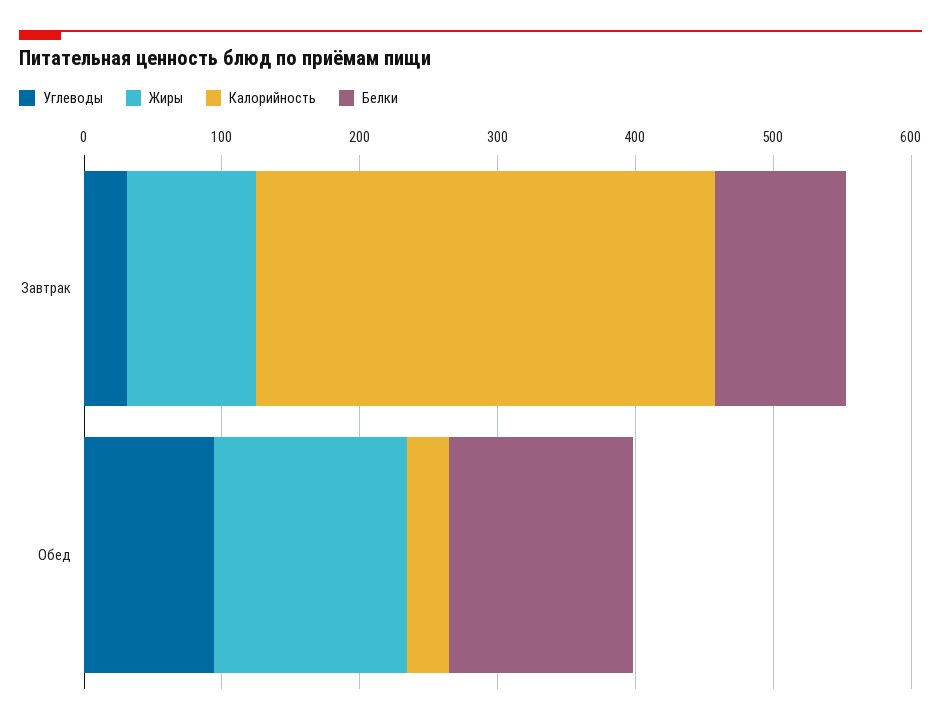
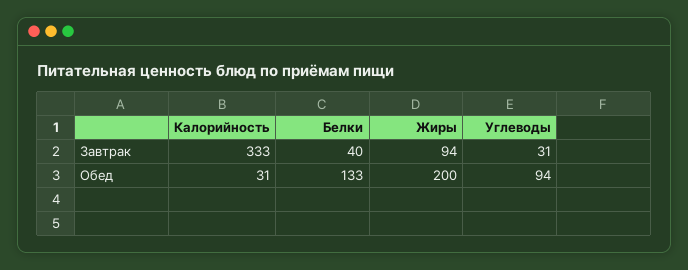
Белки, Завтрак: 100 -> 40
Жиры, Обед: 140 -> 200

